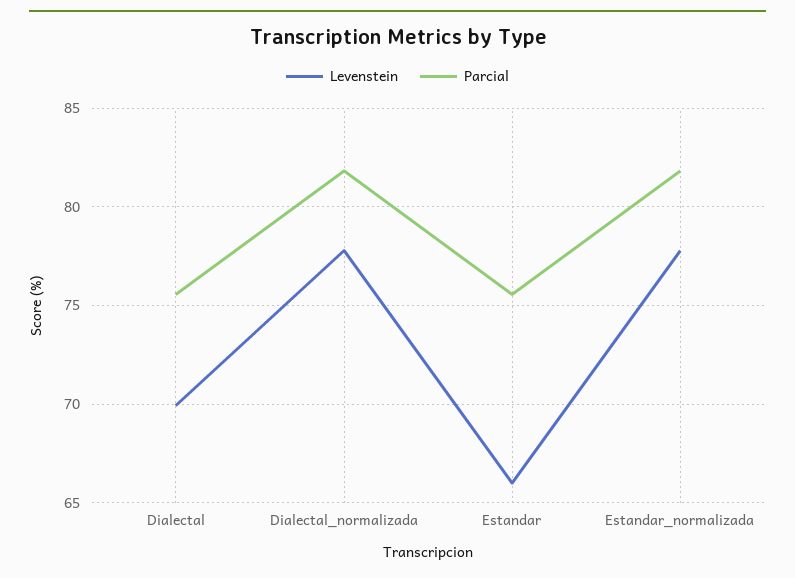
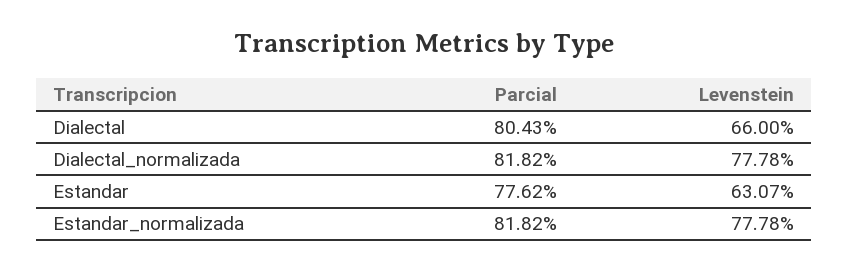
Levenstein, Dialectal: 70 -> 66
Parcial, Dialectal: 75.5 -> 80.43
Levenstein, Estandar: 66 -> 63.07
Parcial, Estandar: 75.5 -> 77.62

